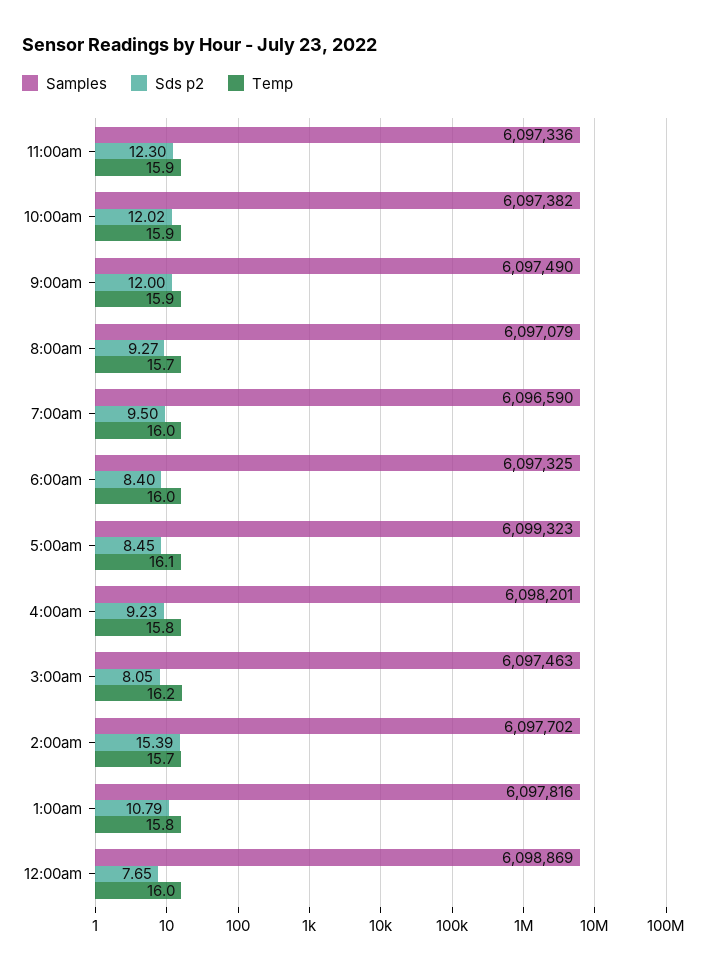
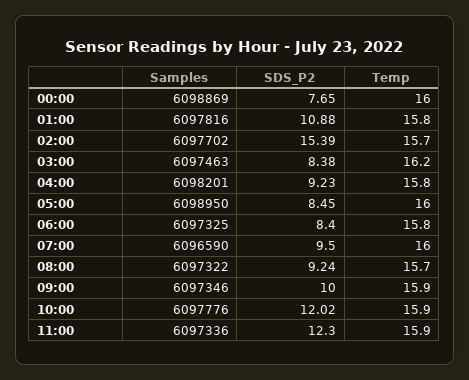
Samples, 10:00am: 6097382 -> 6097776
Samples, 9:00am: 6097490 -> 6097346
Sds p2, 9:00am: 12 -> 10
Samples, 8:00am: 6097079 -> 6097322
Sds p2, 8:00am: 9.27 -> 9.24
Temp, 6:00am: 16 -> 15.8
Samples, 5:00am: 6099323 -> 6098950
Temp, 5:00am: 16.1 -> 16
Sds p2, 3:00am: 8.05 -> 8.38
Sds p2, 1:00am: 10.79 -> 10.88

